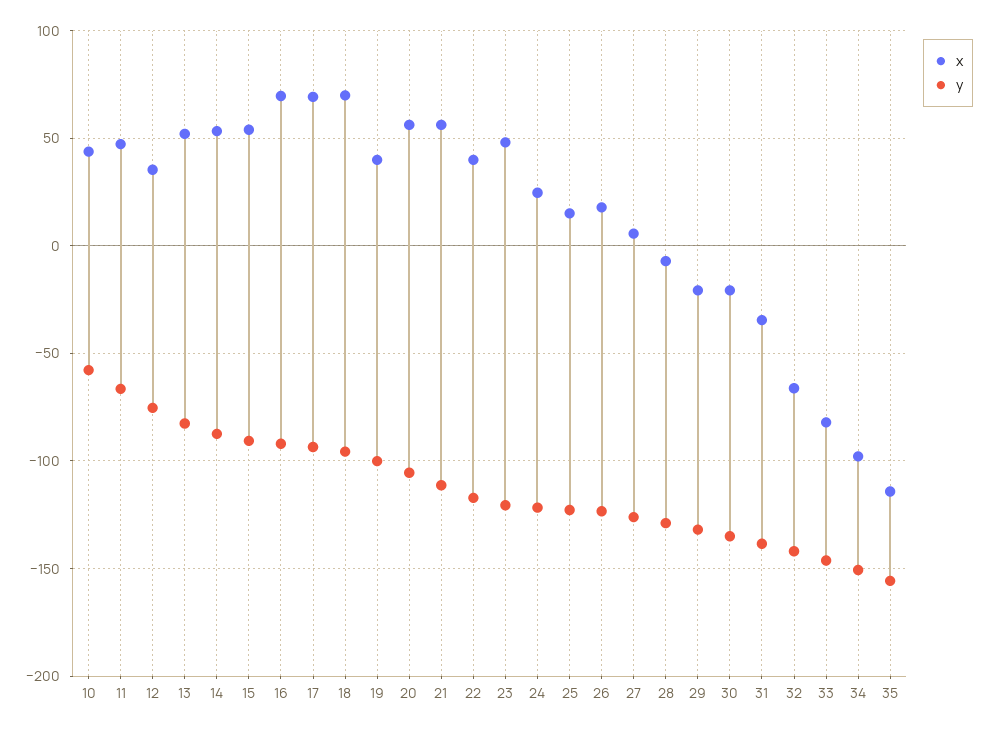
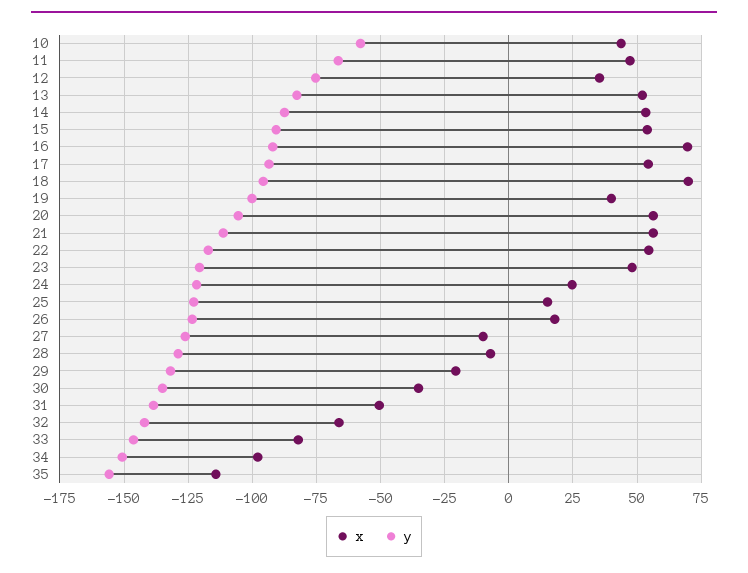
x, 17: 70 -> 55
x, 22: 40 -> 55
x, 27: 5 -> -10
x, 30: -20 -> -35
x, 31: -35 -> -50

